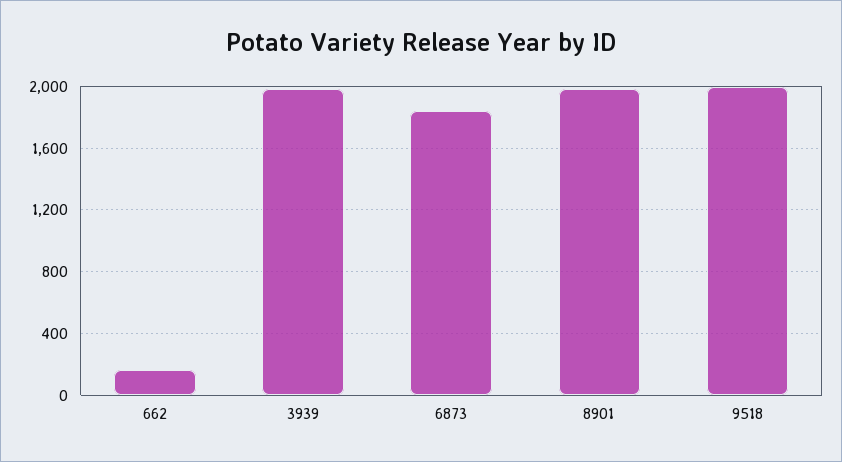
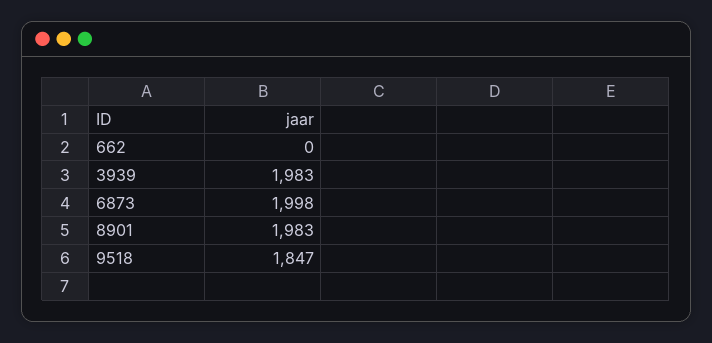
662: 150 -> 0
6873: 1850 -> 1998
9518: 2000 -> 1847

